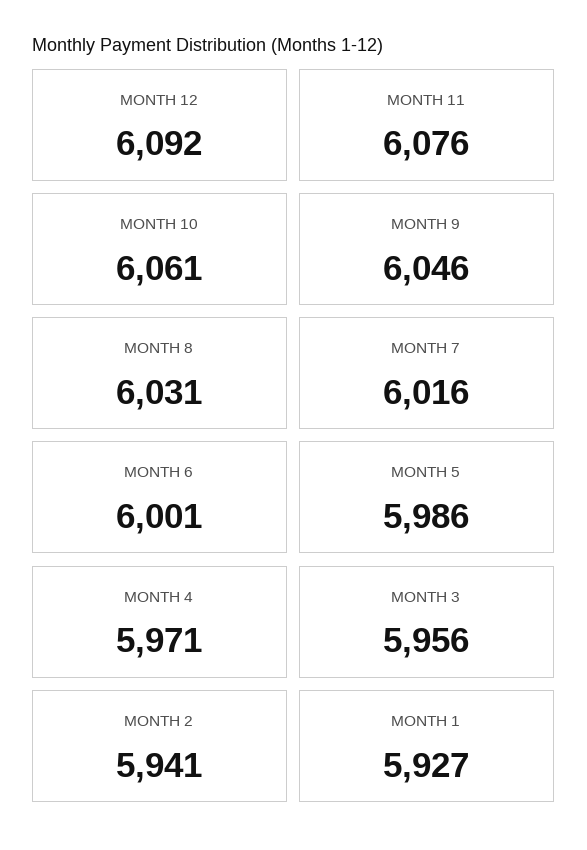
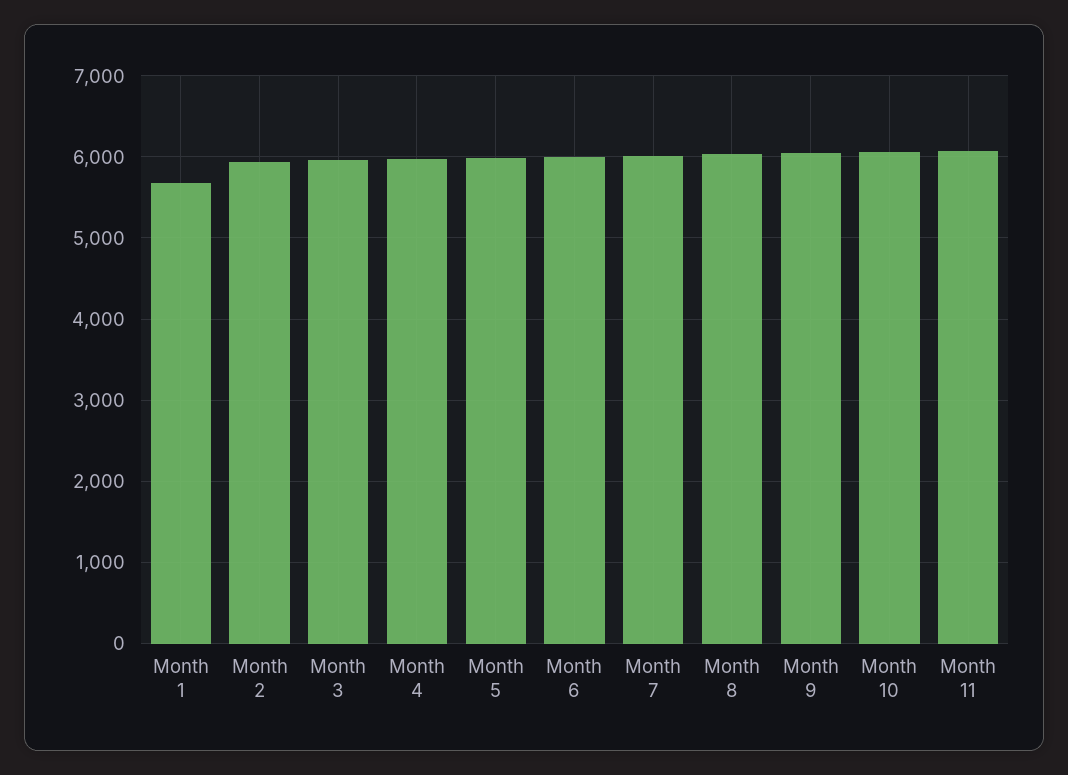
MONTH 12: 6092 -> none
MONTH 1: 5927 -> 5700

